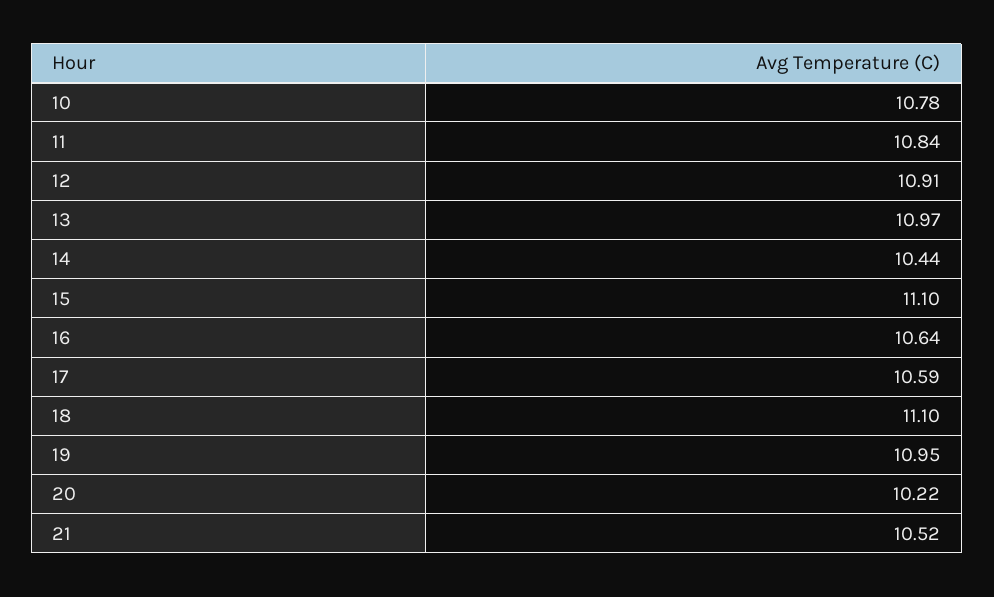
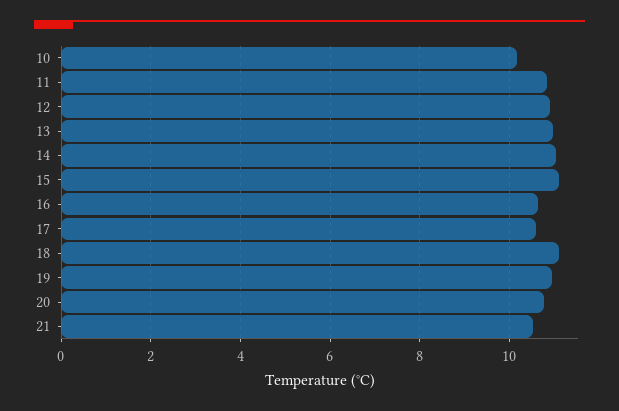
10: 10.78 -> 10.2
14: 10.44 -> 11
20: 10.22 -> 10.8

